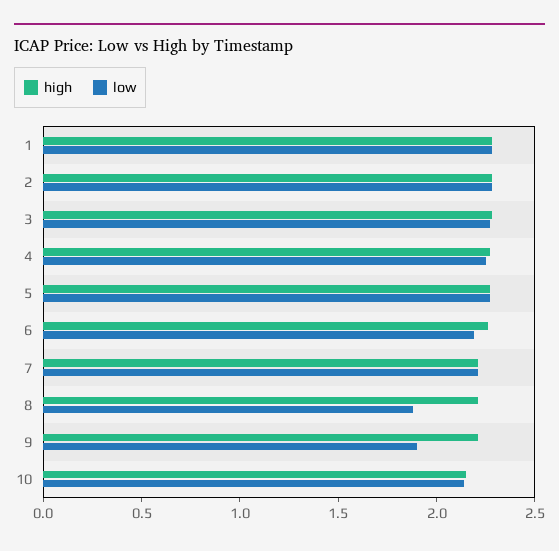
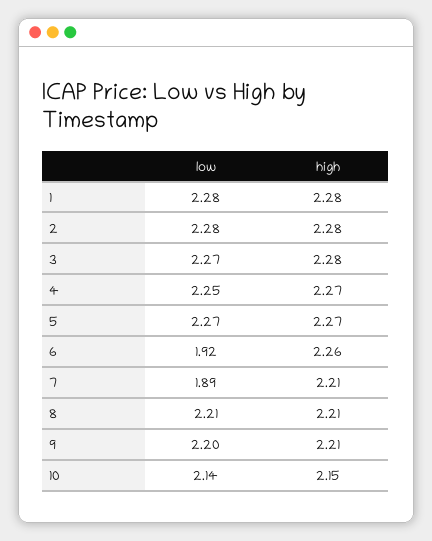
low, 6: 2.2 -> 1.92
low, 7: 2.2 -> 1.89
low, 8: 1.9 -> 2.21
low, 9: 1.9 -> 2.2

